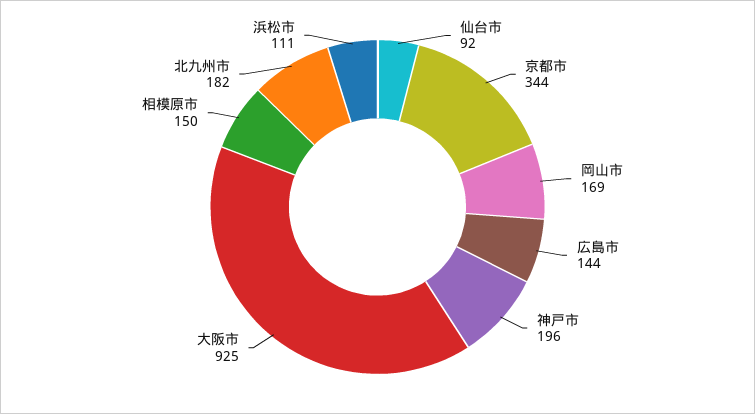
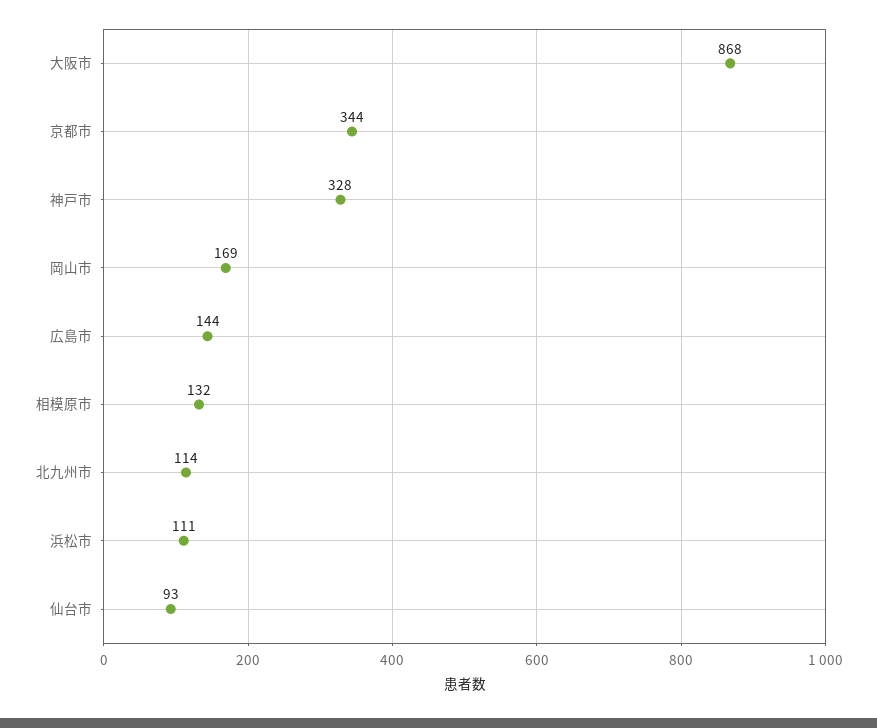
仙台市: 92 -> 93
神戸市: 196 -> 328
大阪市: 925 -> 868
相模原市: 150 -> 132
北九州市: 182 -> 114

